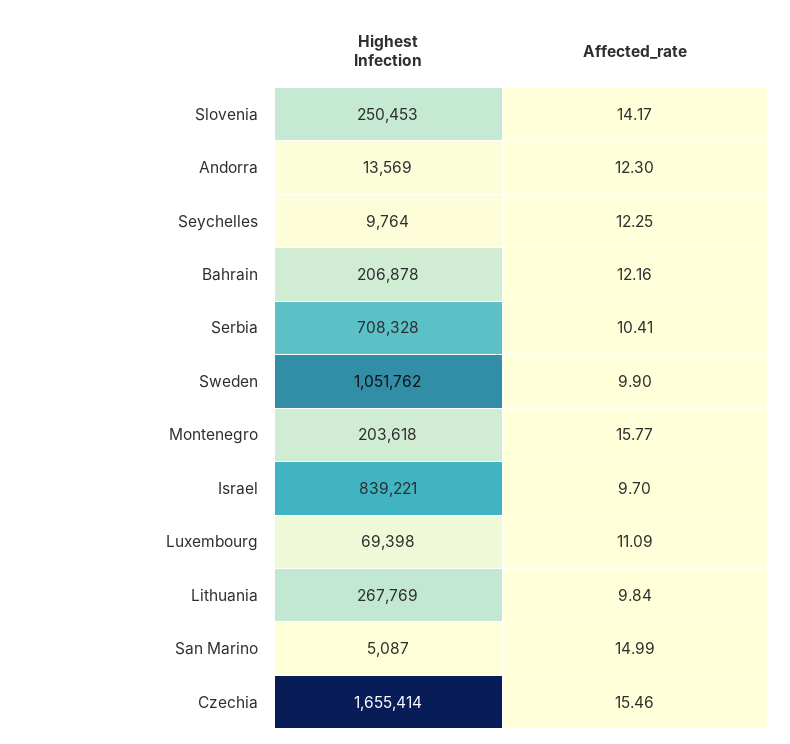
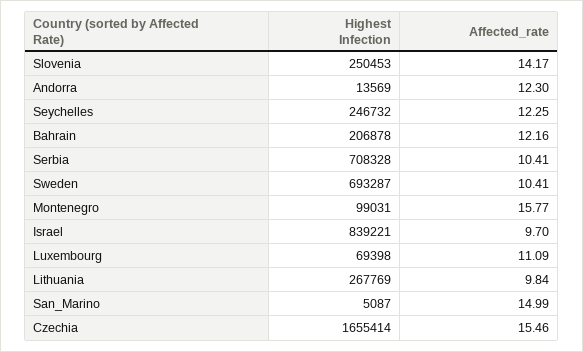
Highest Infection, Seychelles: 9764 -> 246732
Highest Infection, Sweden: 1051762 -> 693287
Affected_rate, Sweden: 9.9 -> 10.41
Highest Infection, Montenegro: 203618 -> 99031

